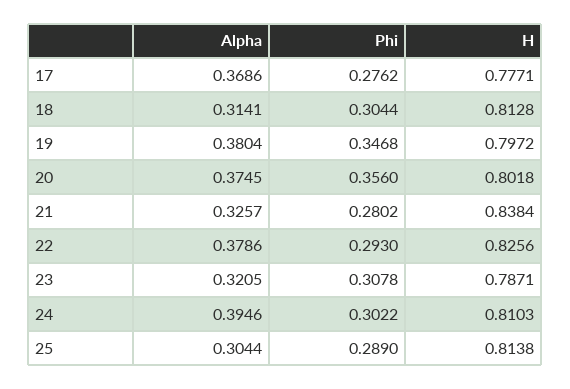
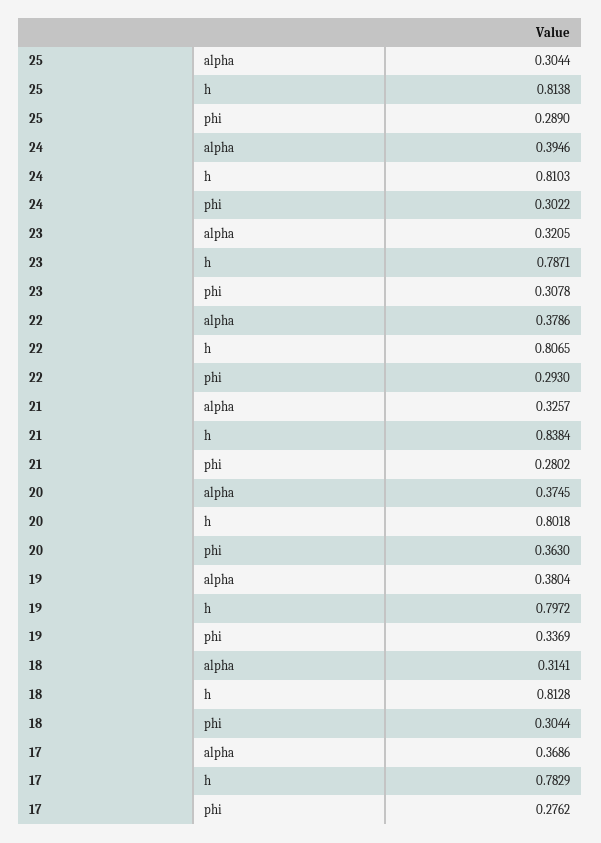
H, 17: 0.7771 -> 0.7829
Phi, 19: 0.3468 -> 0.3369
Phi, 20: 0.356 -> 0.363
H, 22: 0.8256 -> 0.8065

